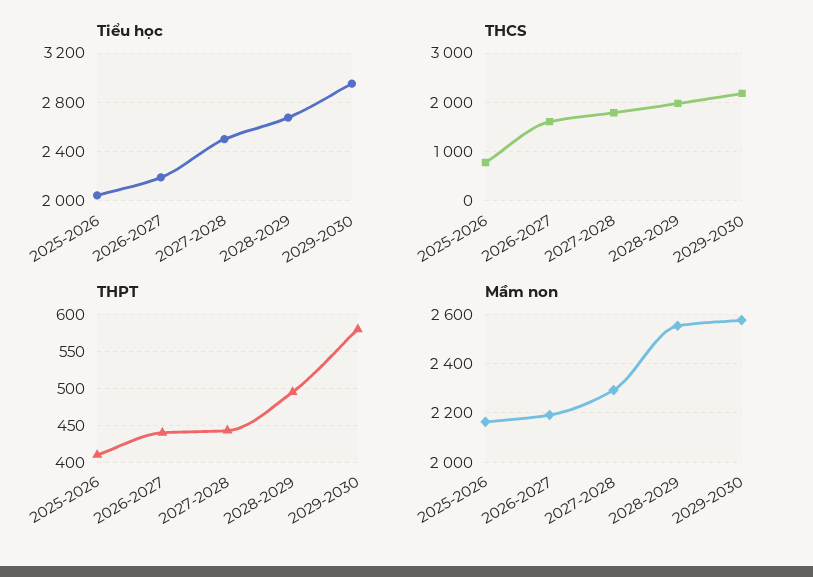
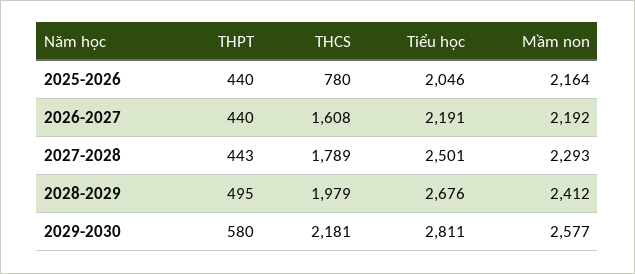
Tiểu học, 2029-2030: 2950 -> 2811
THPT, 2025-2026: 410 -> 440
Mầm non, 2028-2029: 2550 -> 2412

